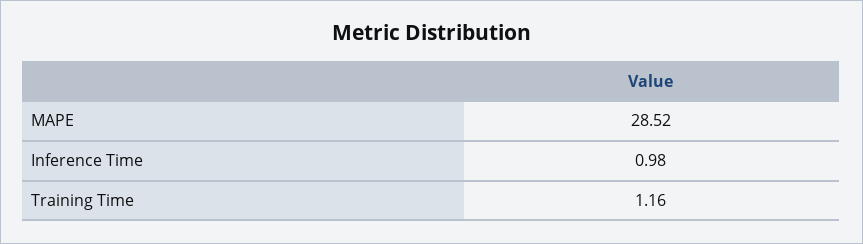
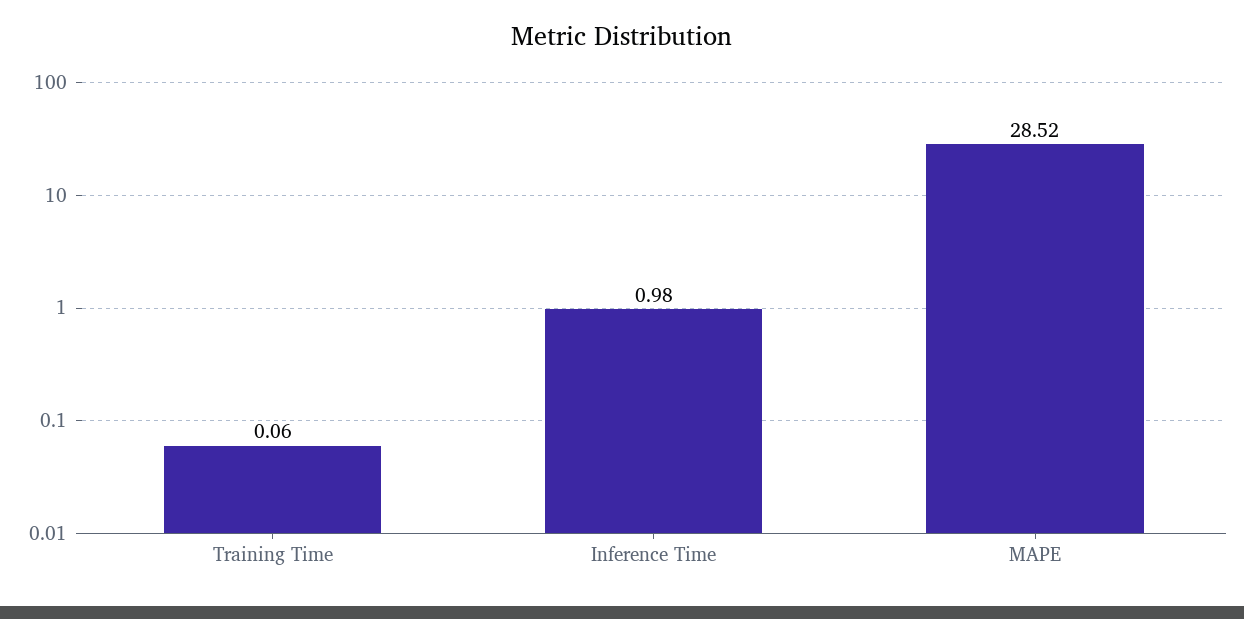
Training Time: 1.16 -> 0.06

